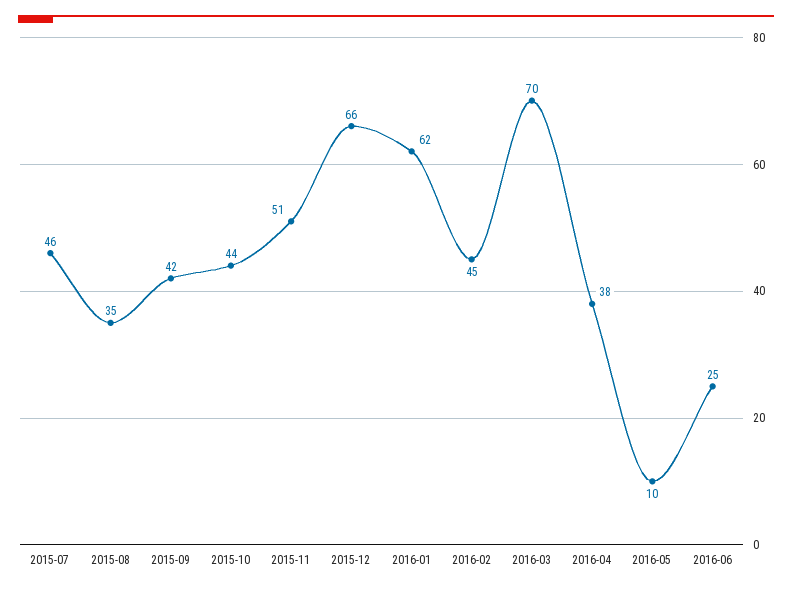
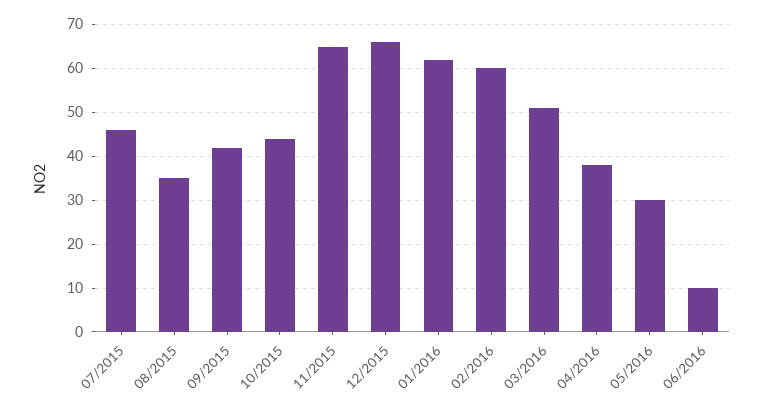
2015-11: 51 -> 65
2016-02: 45 -> 60
2016-03: 70 -> 50
2016-05: 10 -> 30
2016-06: 25 -> 10

